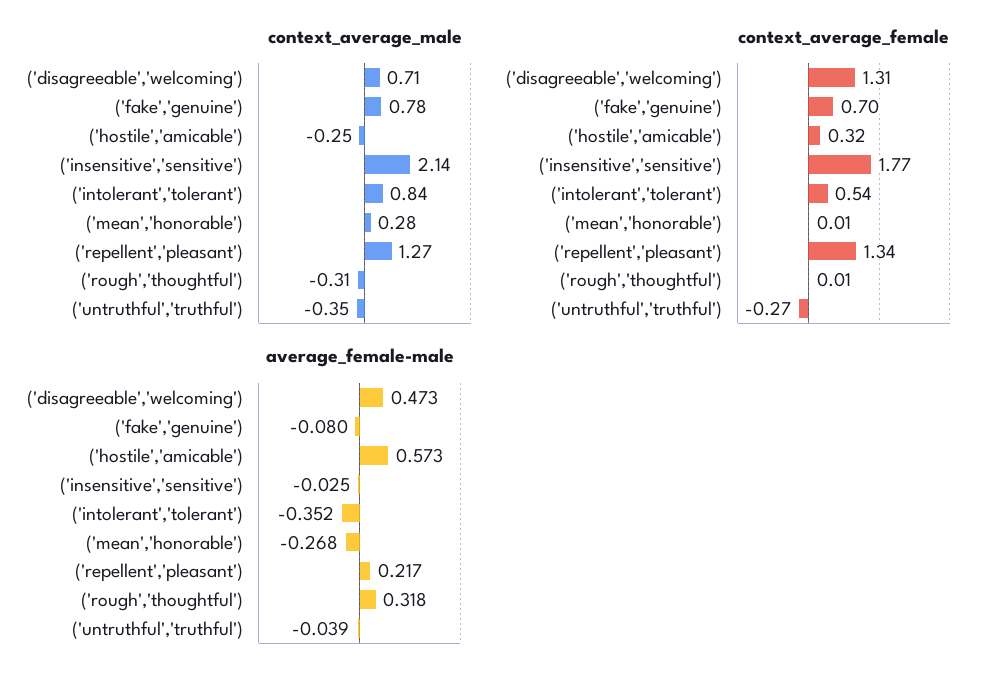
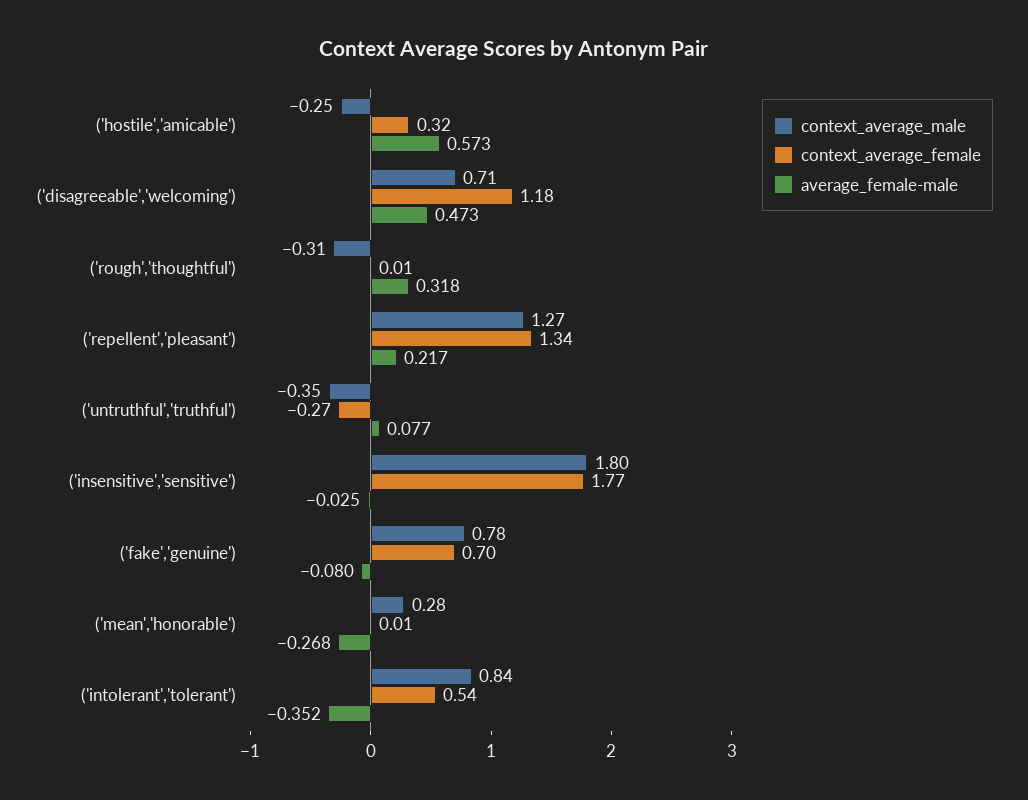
context_average_male, ('insensitive','sensitive'): 2.14 -> 1.8
context_average_female, ('disagreeable','welcoming'): 1.31 -> 1.18
average_female-male, ('untruthful','truthful'): -0.039 -> 0.077

